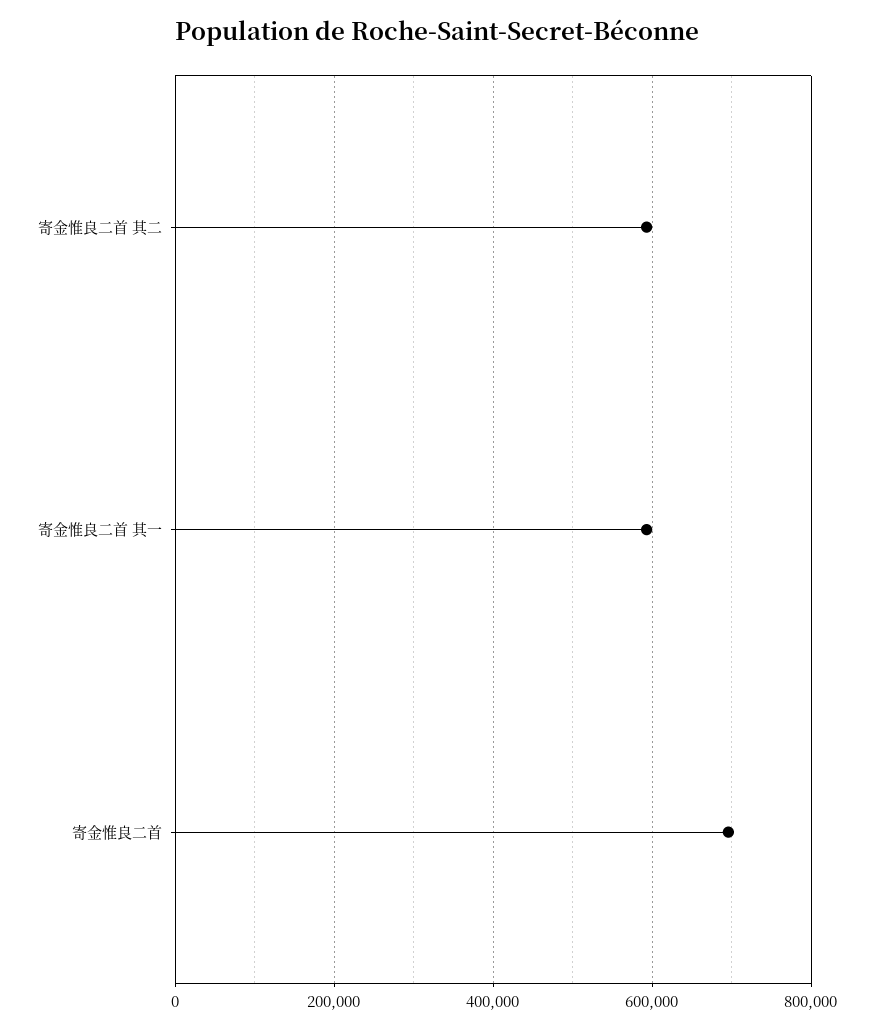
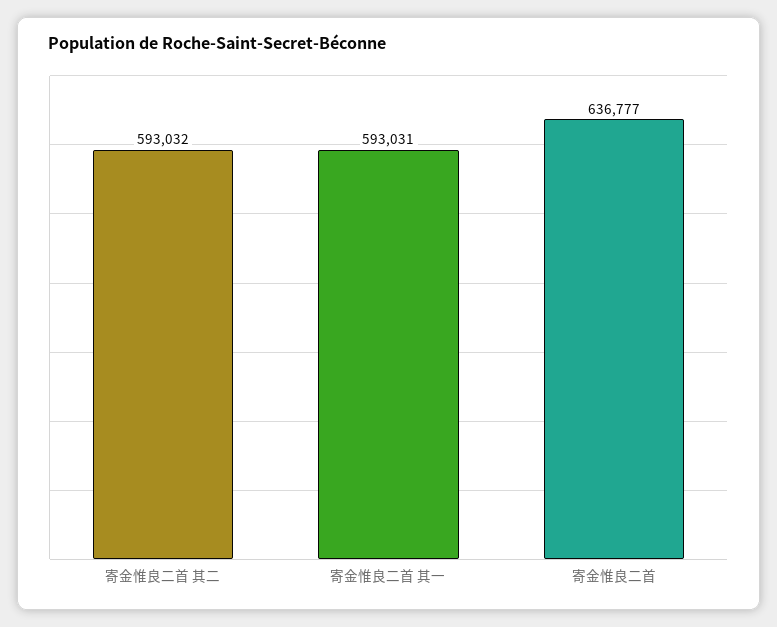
寄金惟良二首: 700000 -> 636777

